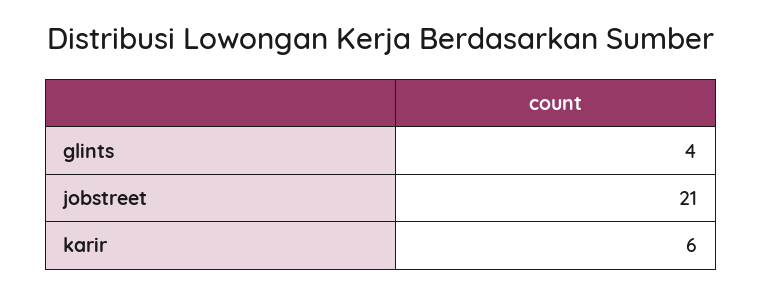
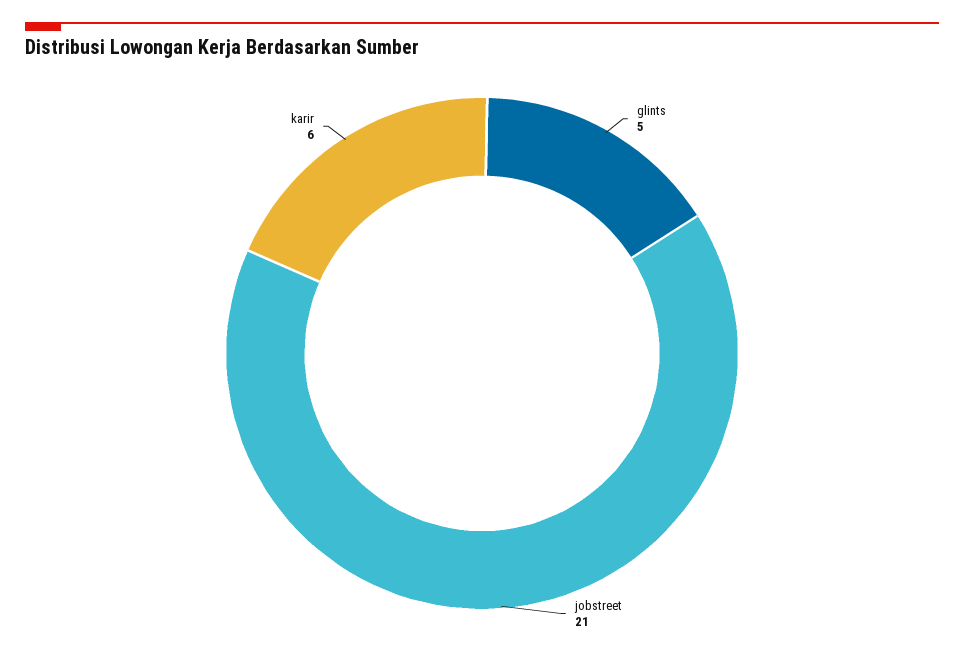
glints: 4 -> 5

